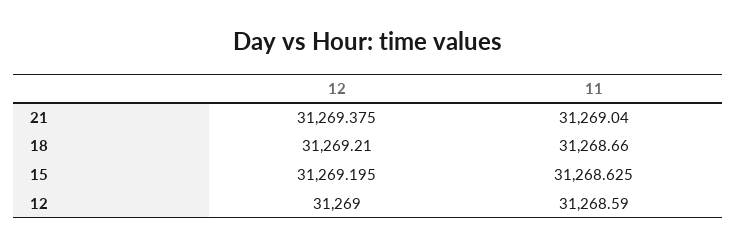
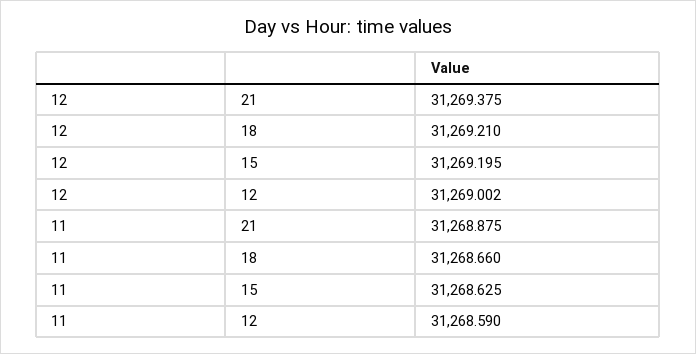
11, 21: 31269.04 -> 31268.875
12, 12: 31269 -> 31269.002

